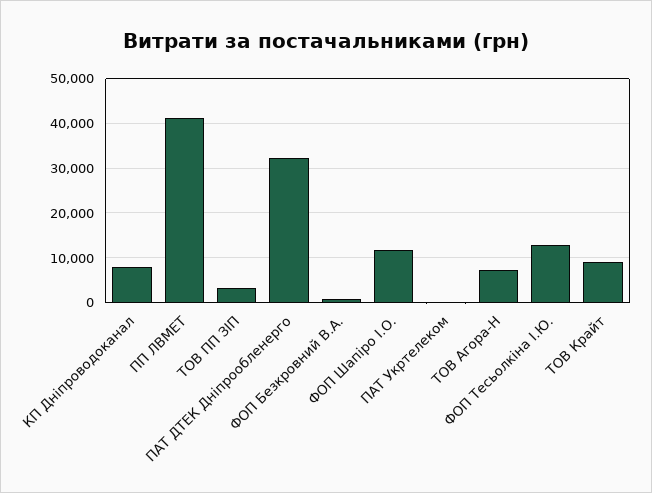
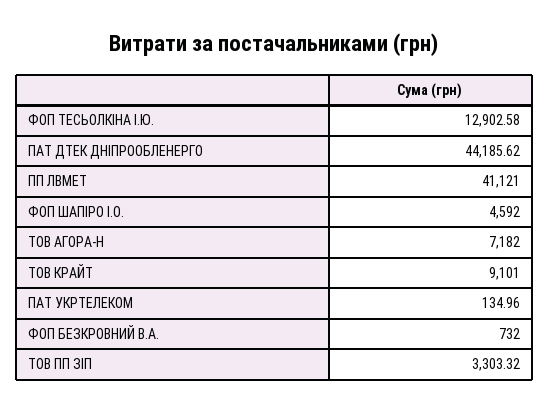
КП Дніпроводоканал: 8000 -> none
ПАТ ДТЕК Дніпрообленерго: 32000 -> 44185.62
ФОП Шапіро І.О.: 12000 -> 4592

